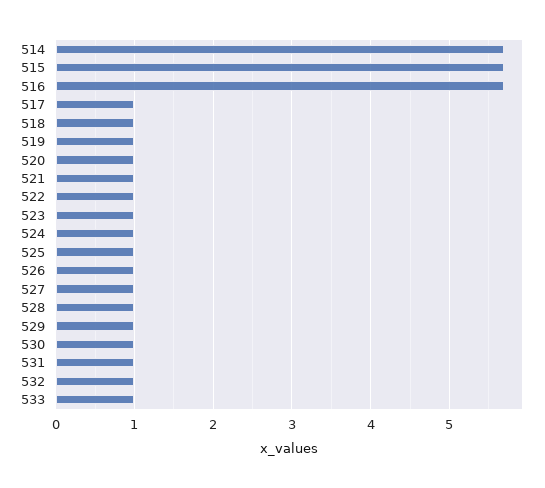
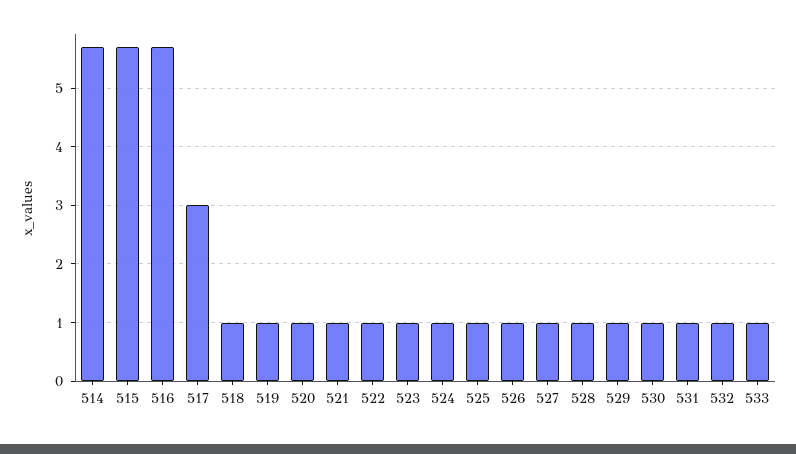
517: 1 -> 3

